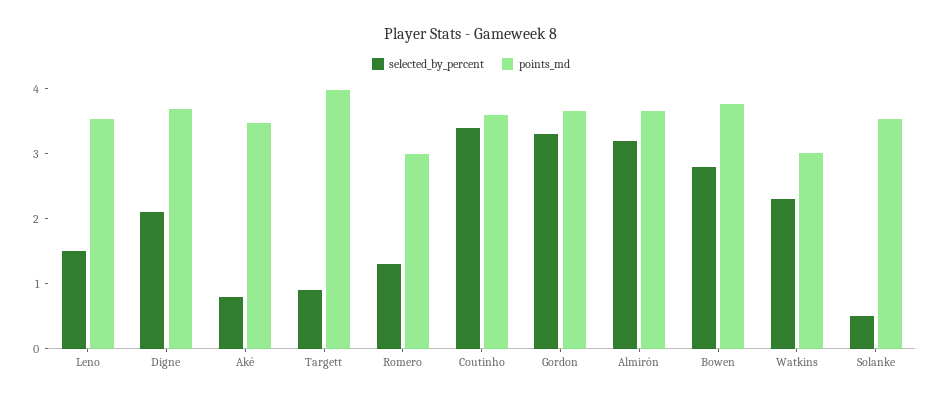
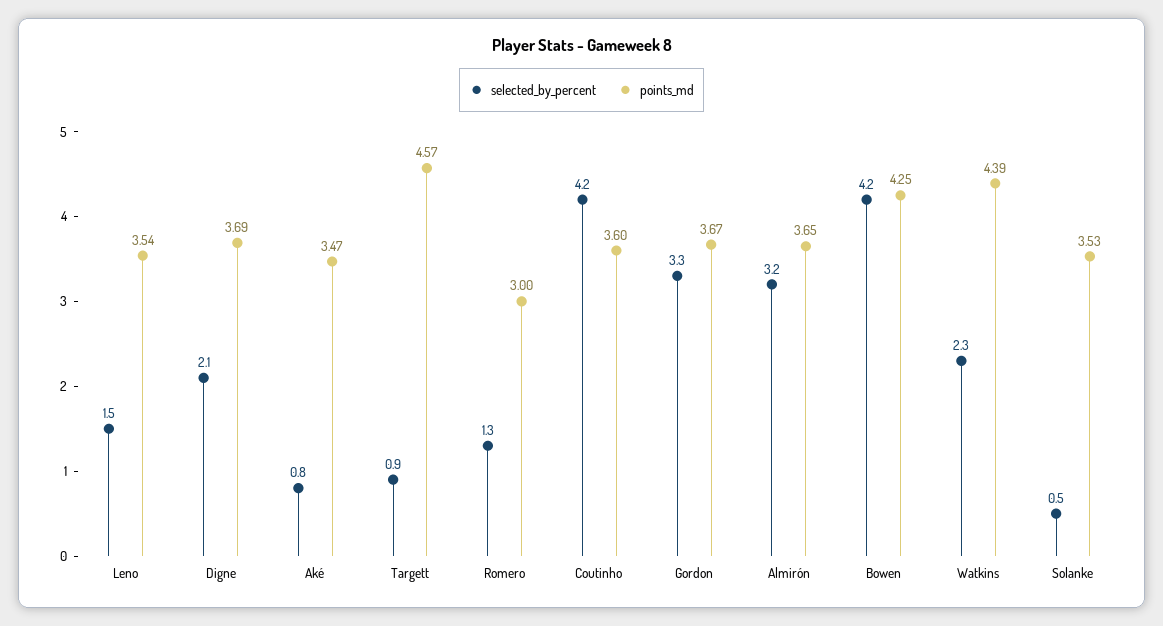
points_md, Targett: 4 -> 4.57
selected_by_percent, Coutinho: 3.4 -> 4.2
selected_by_percent, Bowen: 2.8 -> 4.2
points_md, Bowen: 3.8 -> 4.25
points_md, Watkins: 3 -> 4.39

